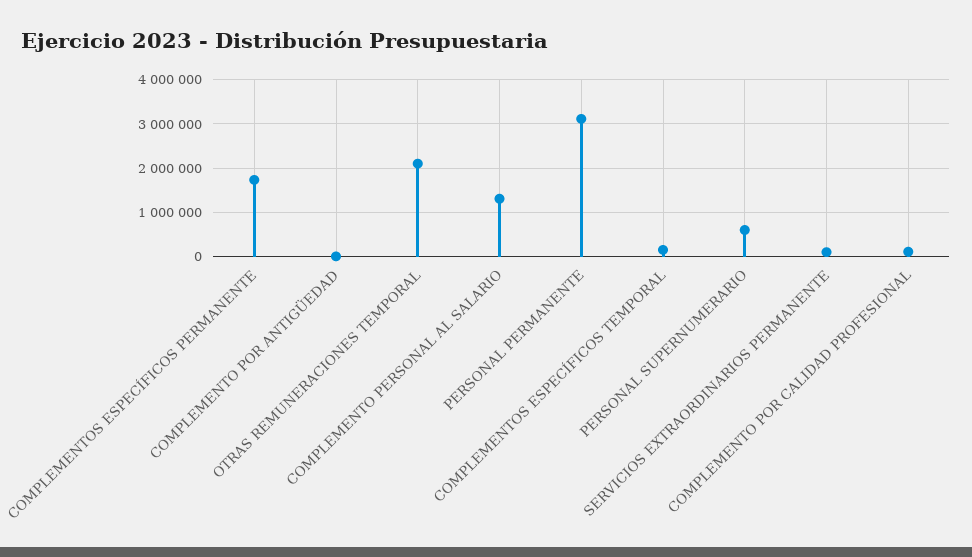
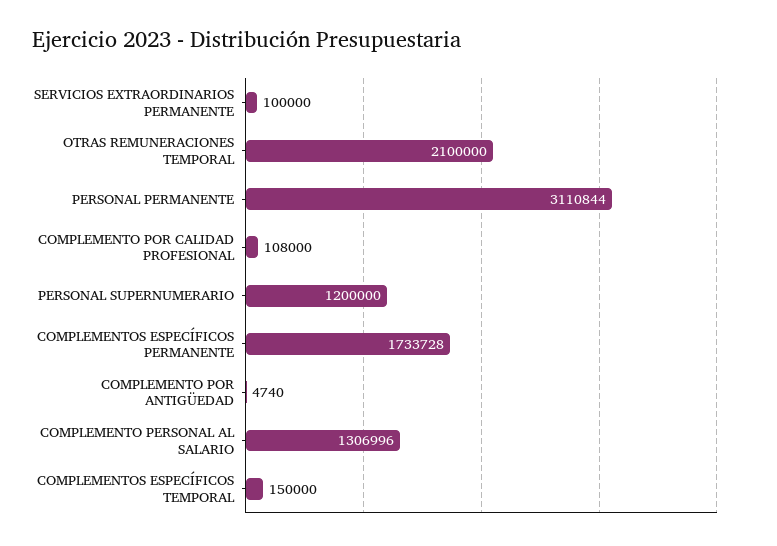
PERSONAL SUPERNUMERARIO: 600000 -> 1200000

